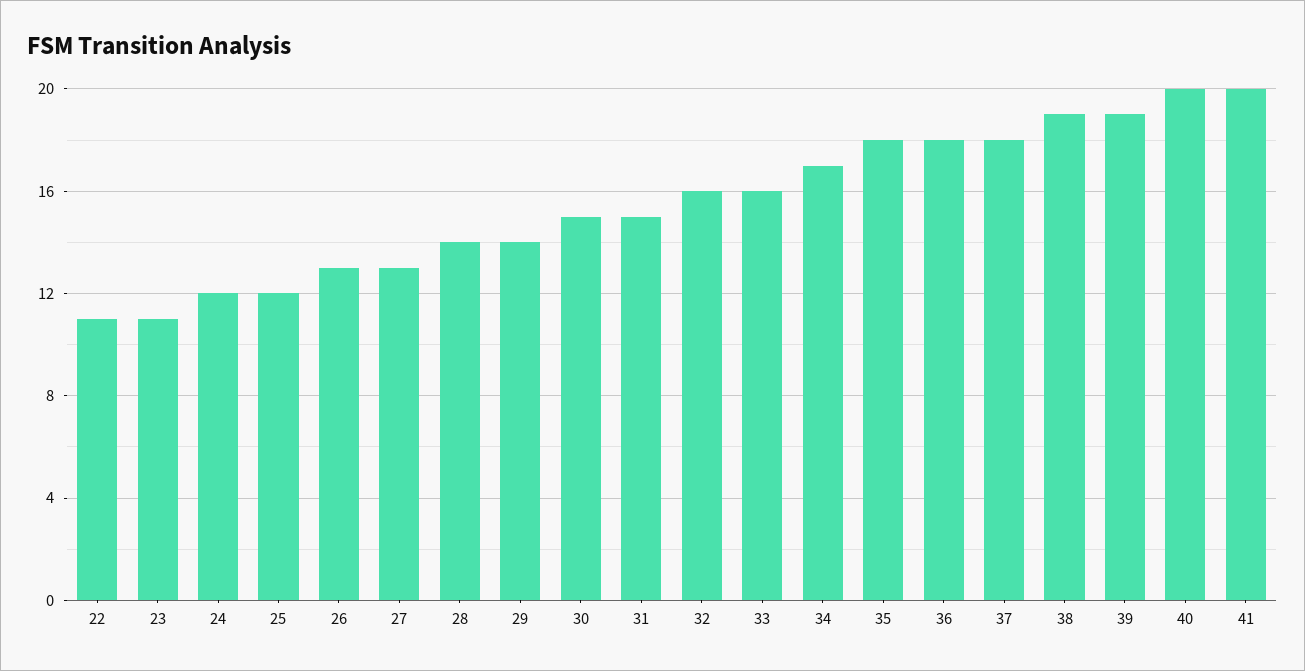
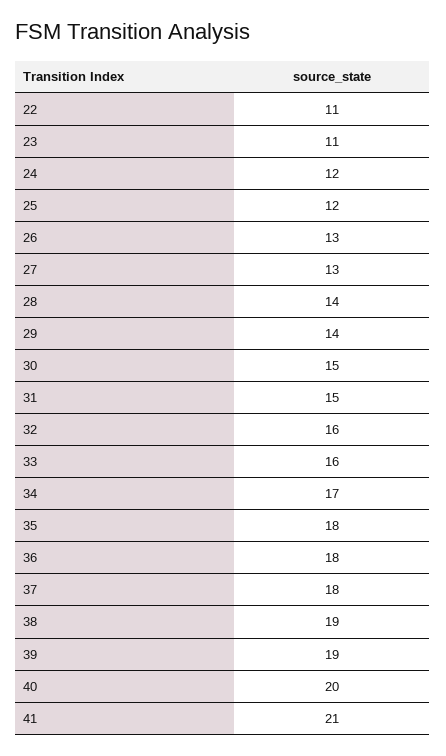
41: 20 -> 21

